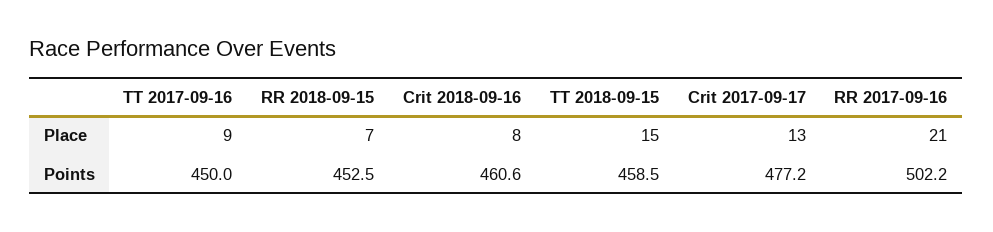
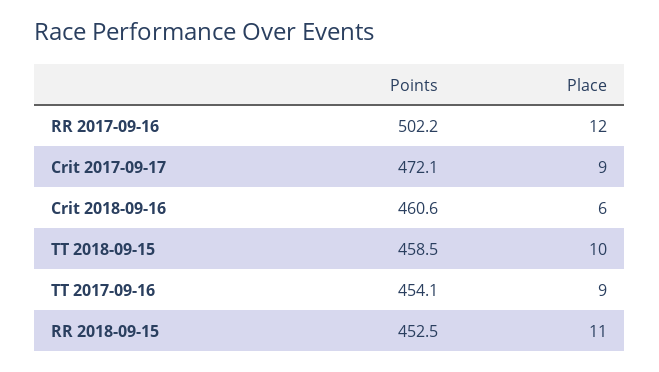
RR 2018-09-15, Place: 7 -> 11
Crit 2018-09-16, Place: 8 -> 6
TT 2018-09-15, Place: 15 -> 10
Crit 2017-09-17, Place: 13 -> 9
RR 2017-09-16, Place: 21 -> 12
TT 2017-09-16, Points: 450 -> 454.1
Crit 2017-09-17, Points: 477.2 -> 472.1

